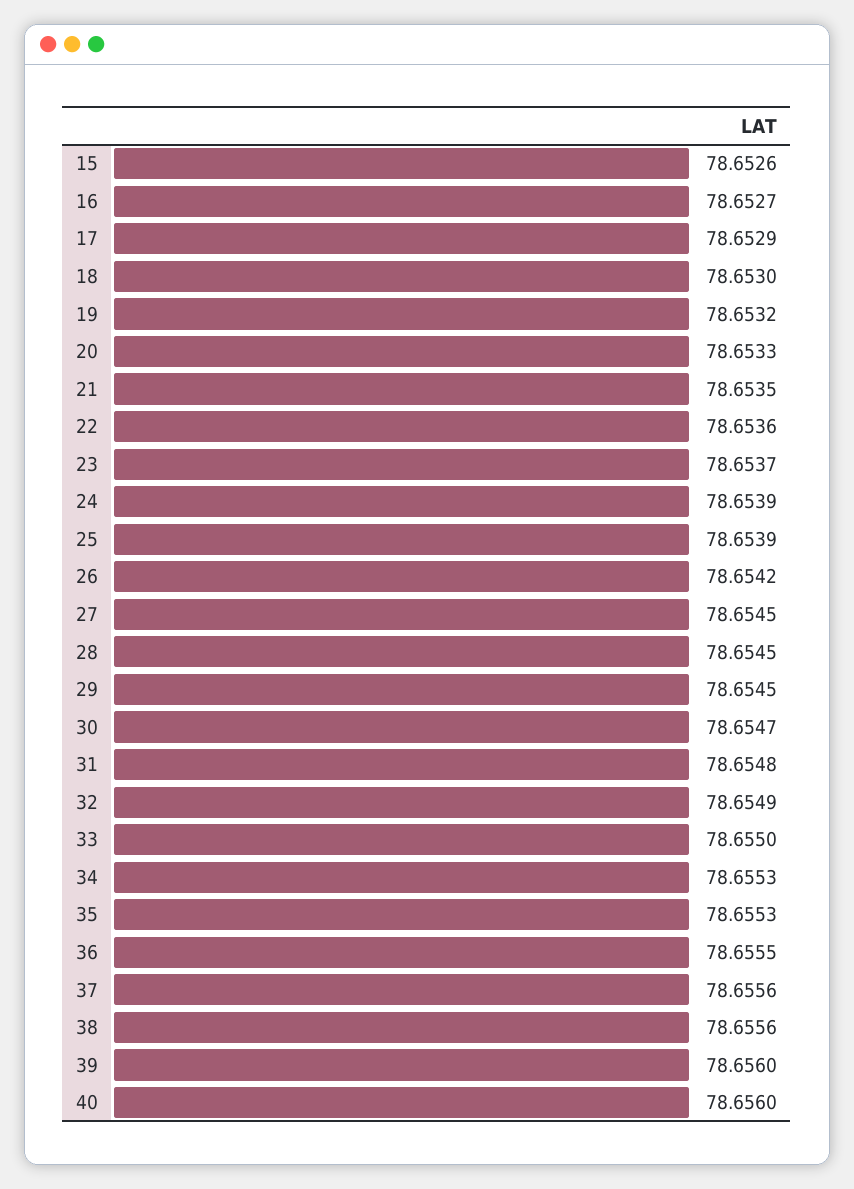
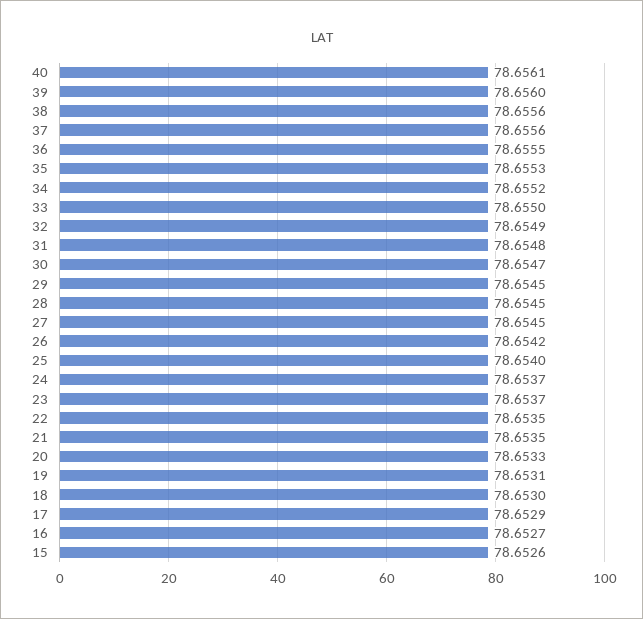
19: 78.6532 -> 78.6531
22: 78.6536 -> 78.6535
24: 78.6539 -> 78.6537
25: 78.6539 -> 78.654
34: 78.6553 -> 78.6552
40: 78.656 -> 78.6561

